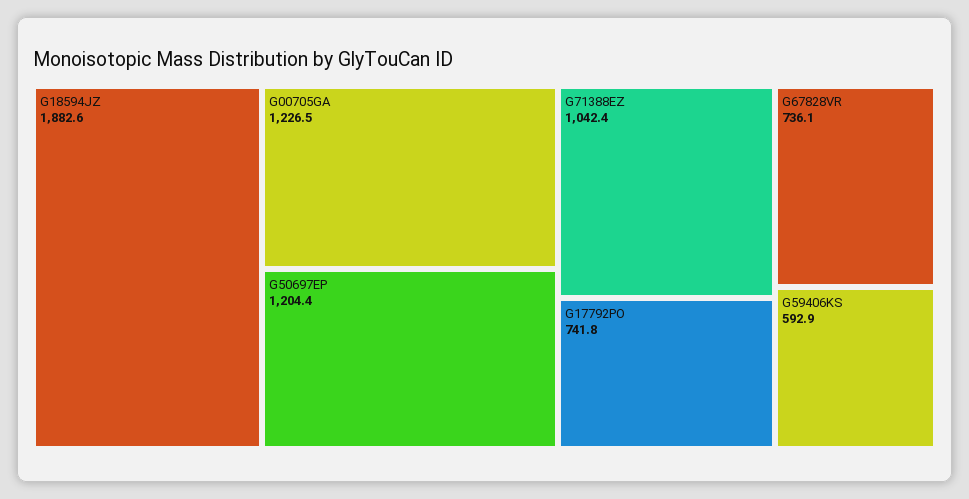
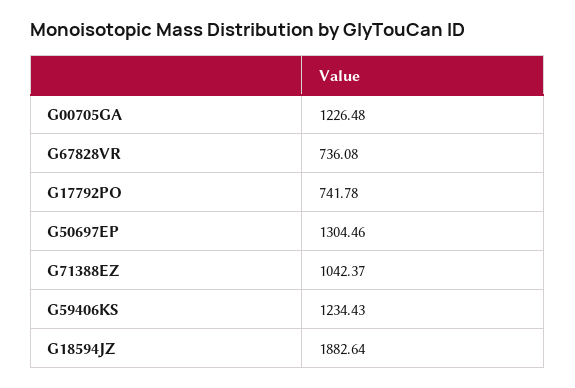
G50697EP: 1204.4 -> 1304.46
G59406KS: 592.9 -> 1234.43

